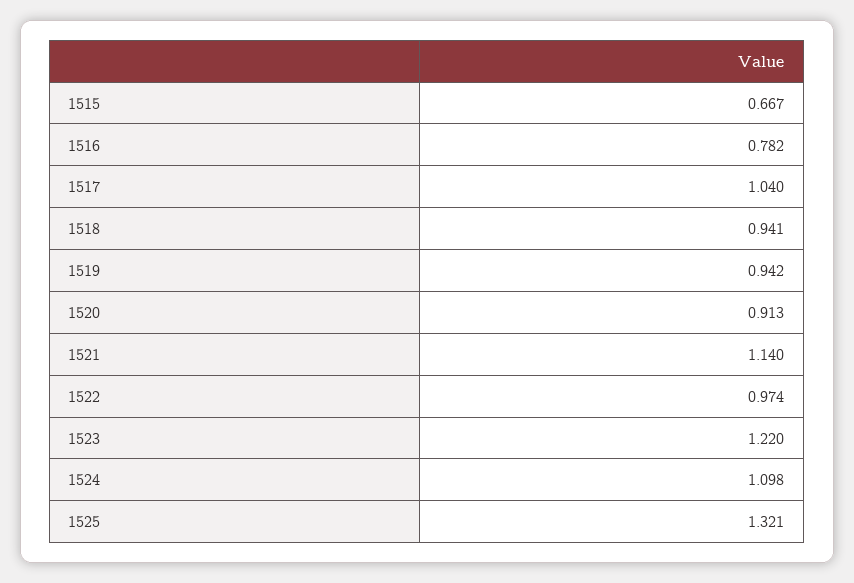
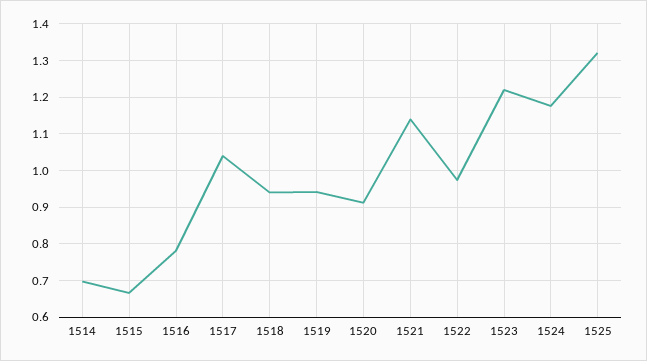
1524: 1.098 -> 1.18
1514: none -> 0.7

